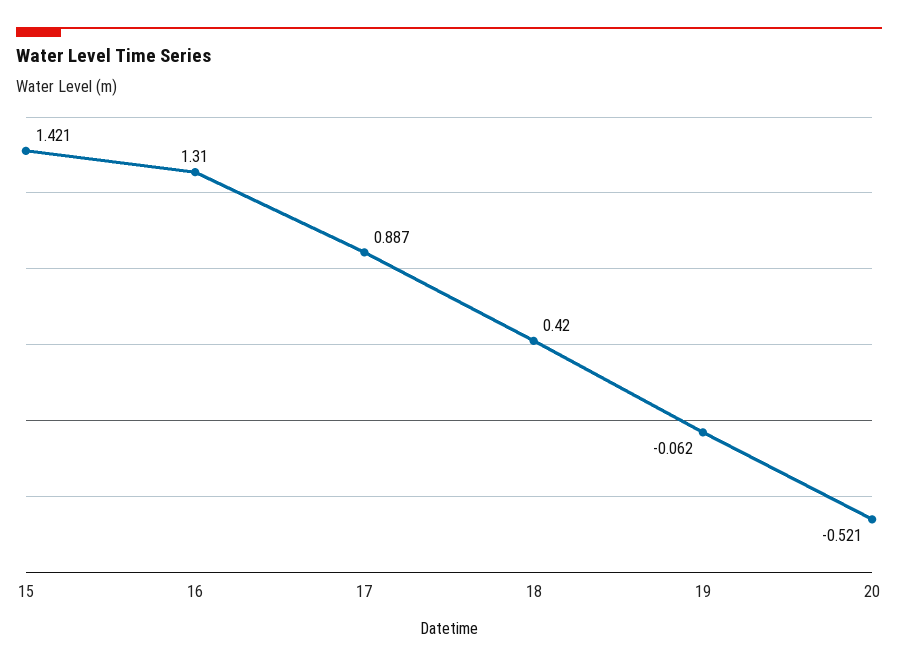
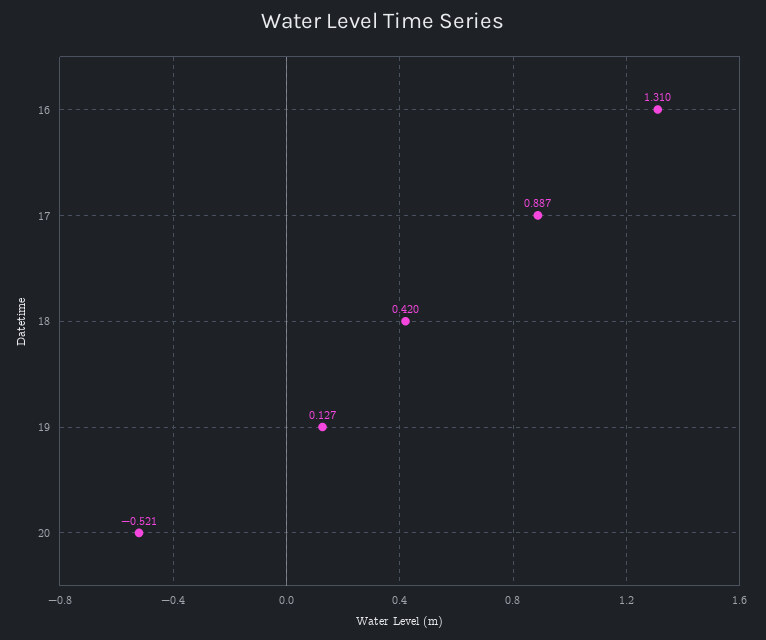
15: 1.421 -> none
19: -0.062 -> 0.127

